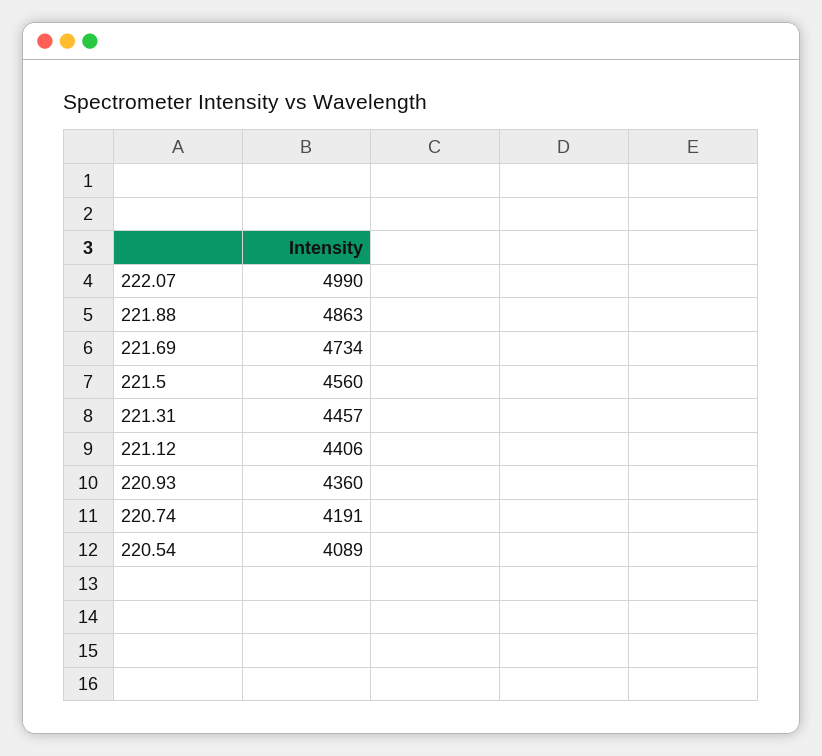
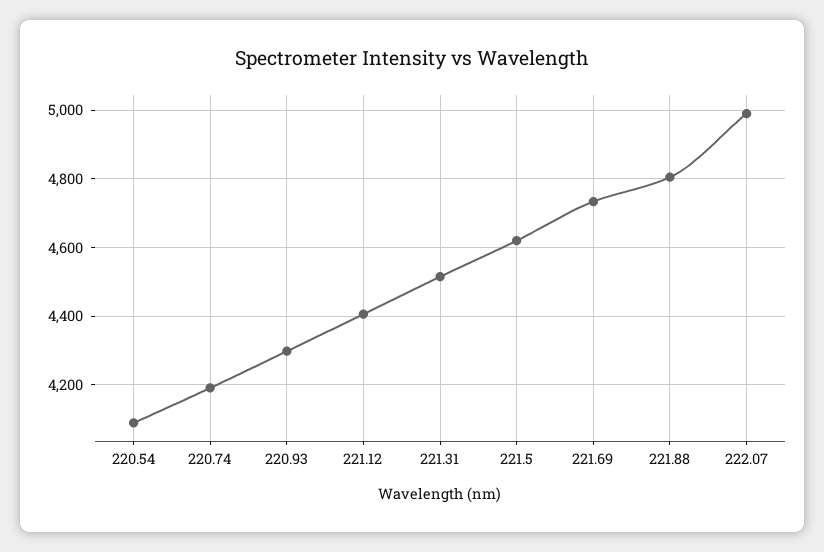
221.88: 4863 -> 4800
221.5: 4560 -> 4620
221.31: 4457 -> 4520
220.93: 4360 -> 4300

